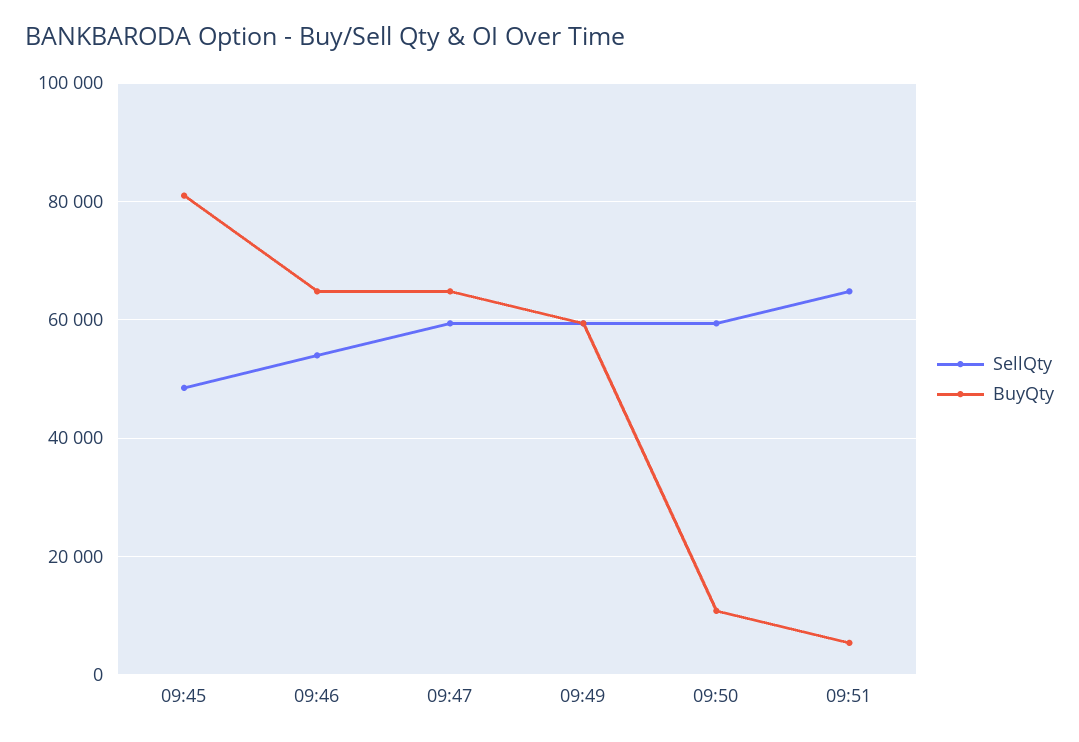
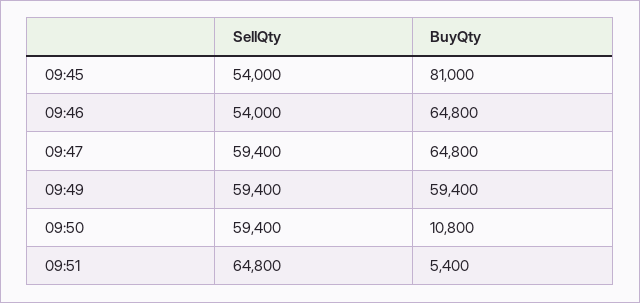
SellQty, 09:45: 48000 -> 54000

